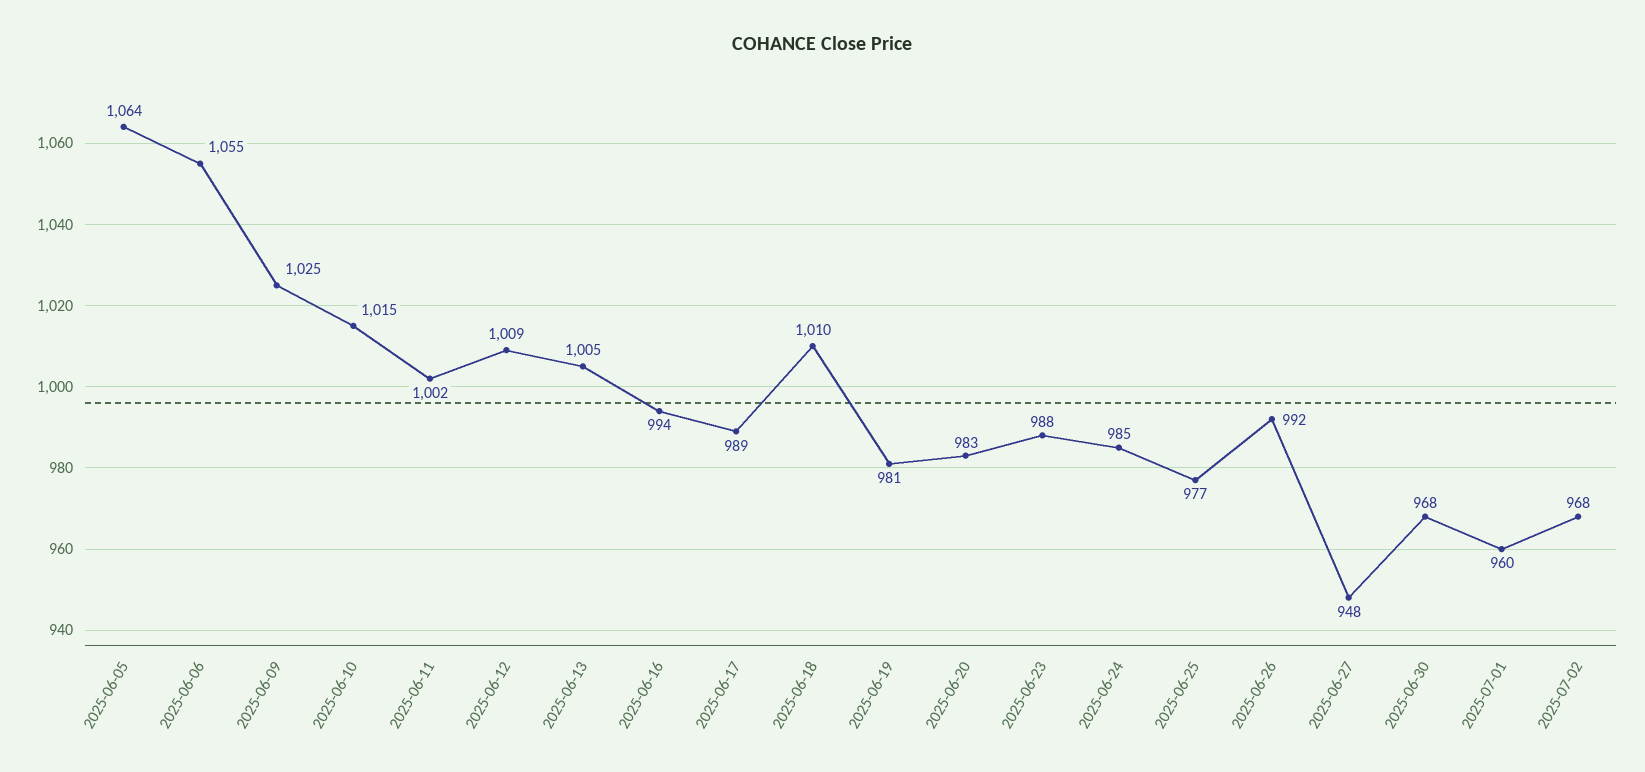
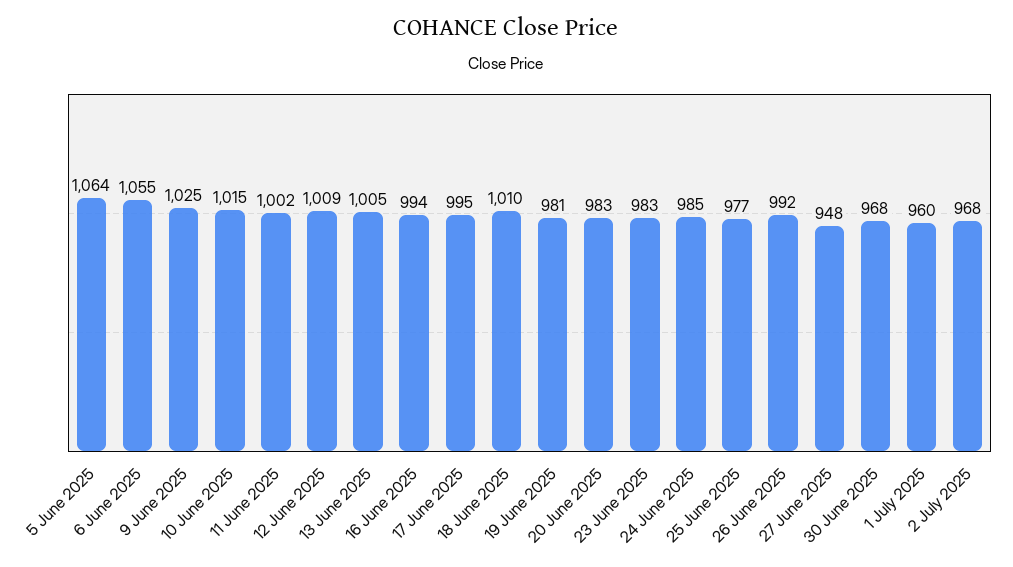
2025-06-17: 989 -> 995
2025-06-23: 988 -> 983

